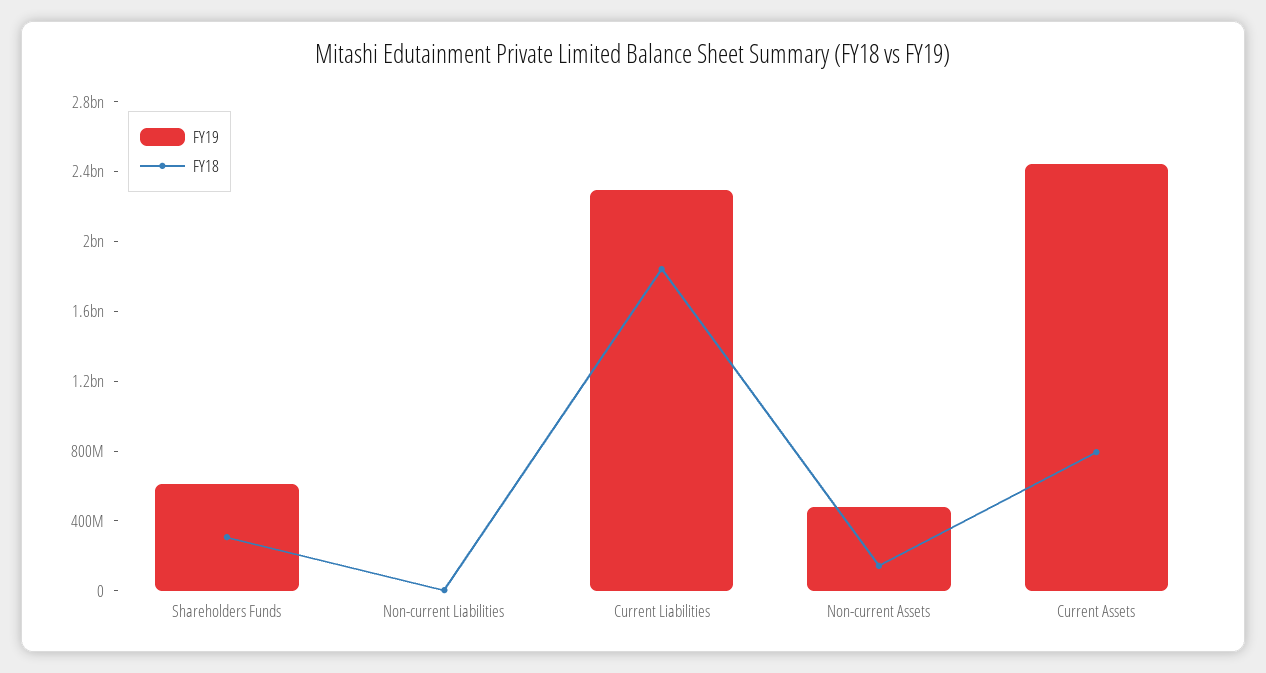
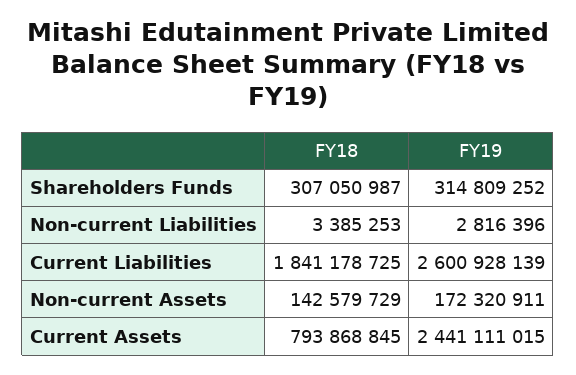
FY19, Shareholders Funds: 600000000 -> 314809252
FY19, Current Liabilities: 2300000000 -> 2600928139
FY19, Non-current Assets: 500000000 -> 172320911

